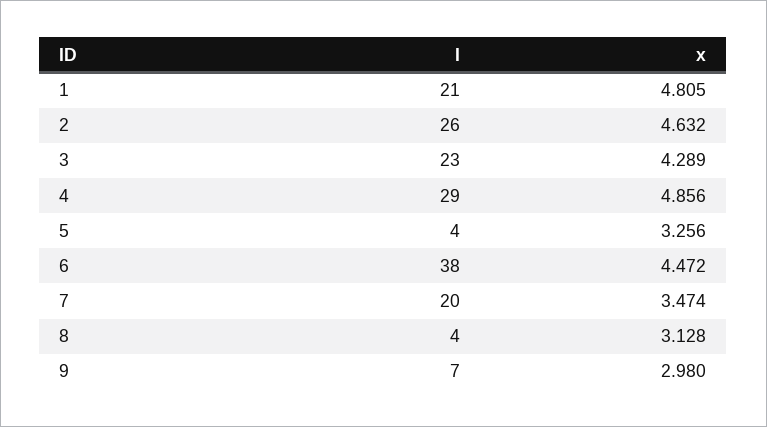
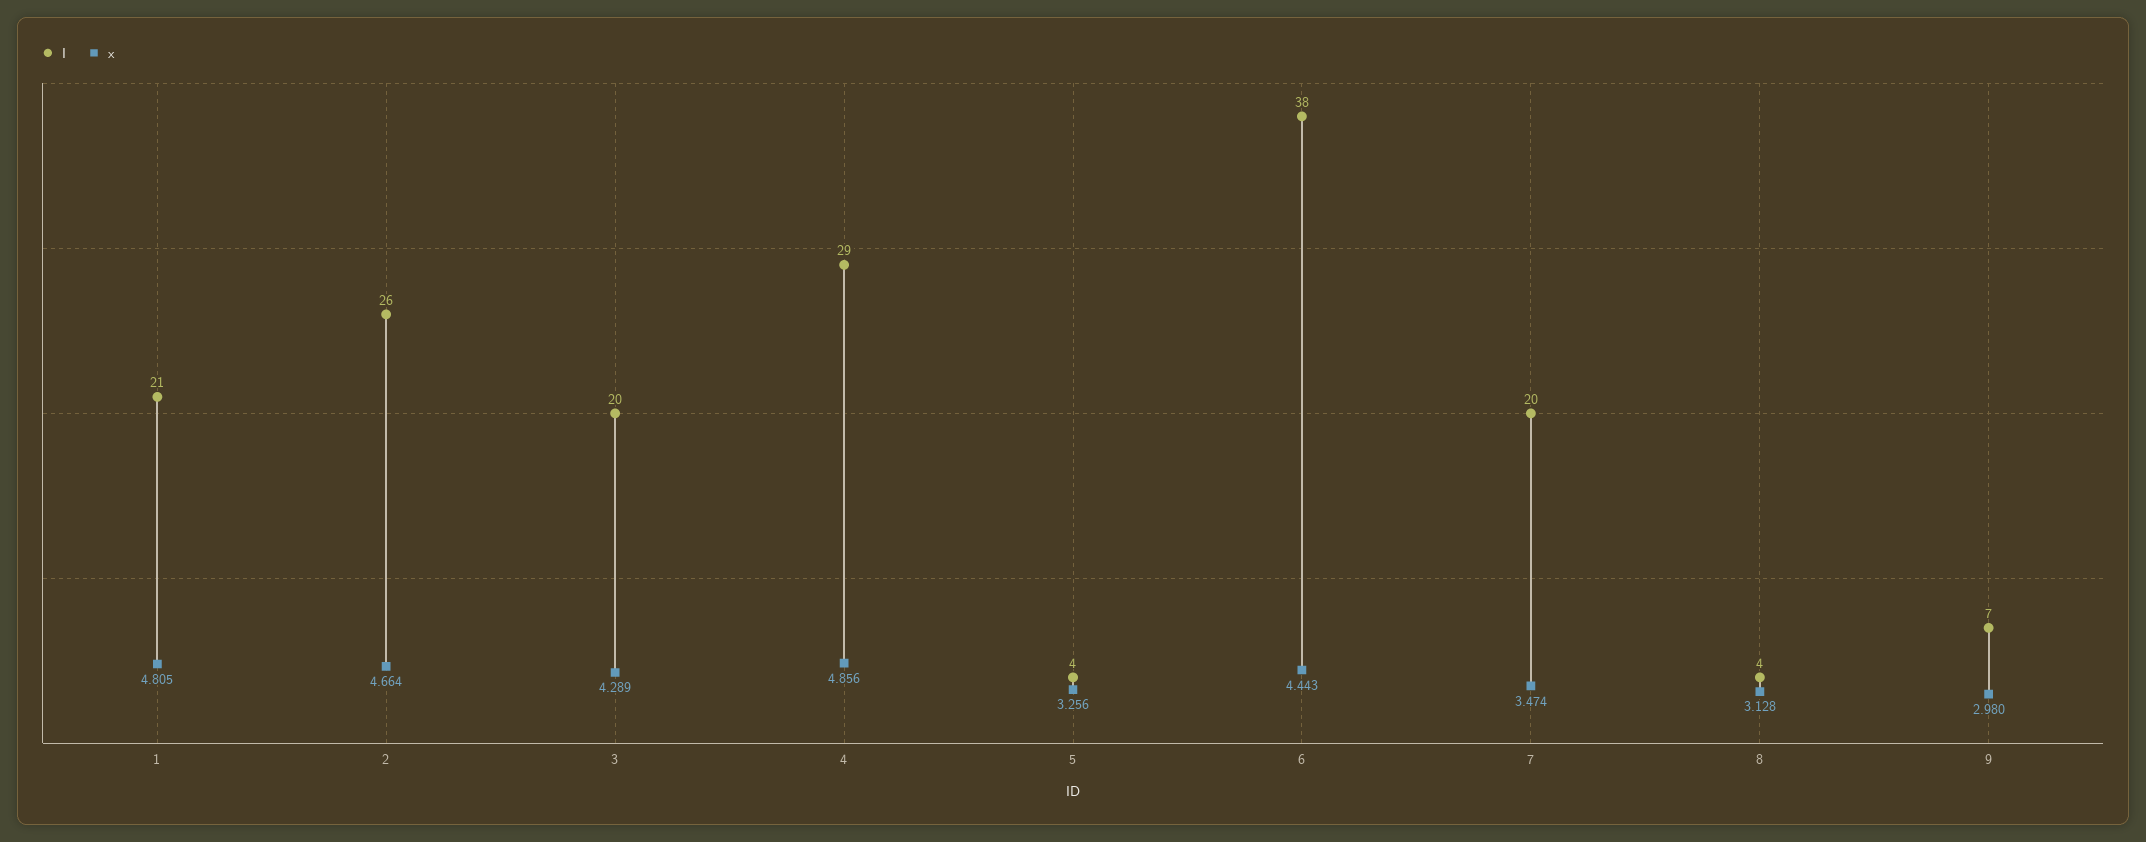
x, 2: 4.632 -> 4.664
I, 3: 23 -> 20
x, 6: 4.472 -> 4.443

